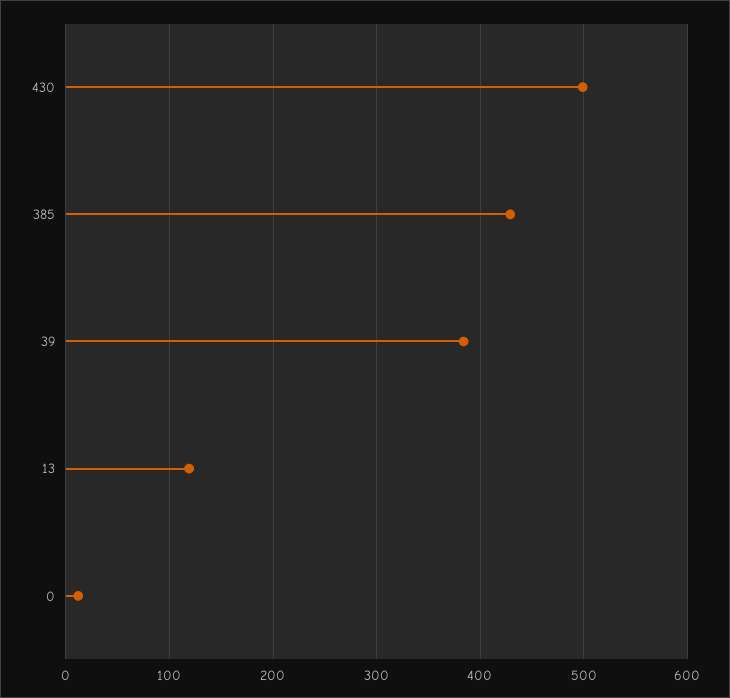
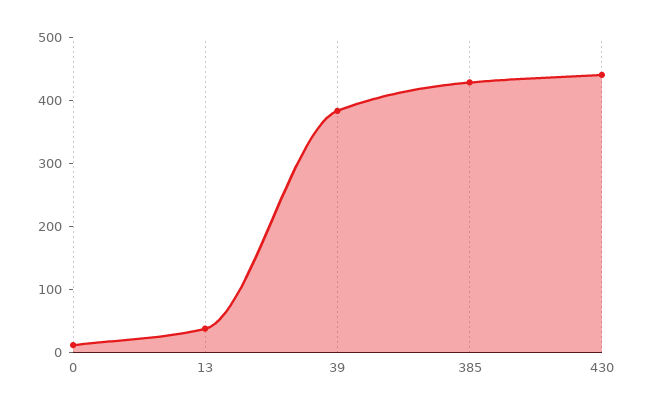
430: 500 -> 440
13: 120 -> 40

